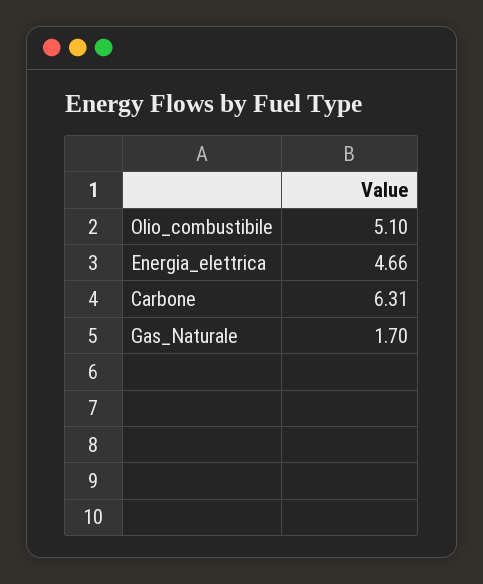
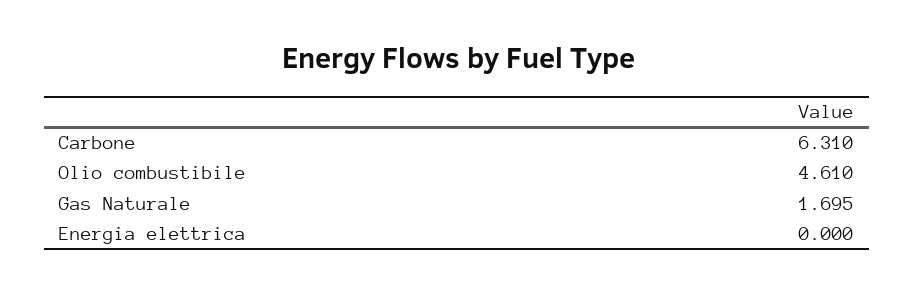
Olio_combustibile: 5.1 -> 4.61
Energia_elettrica: 4.66 -> 0

